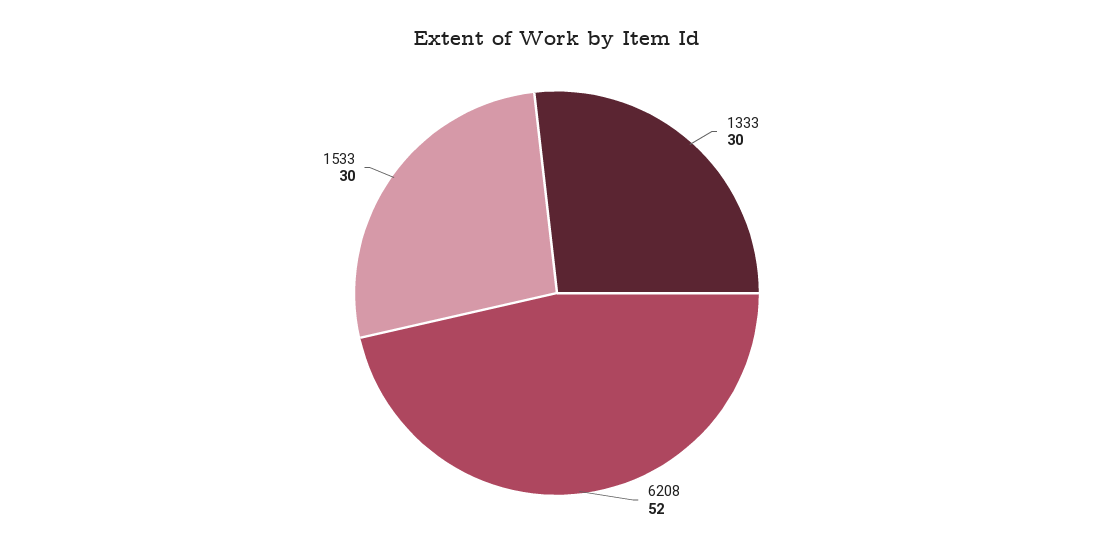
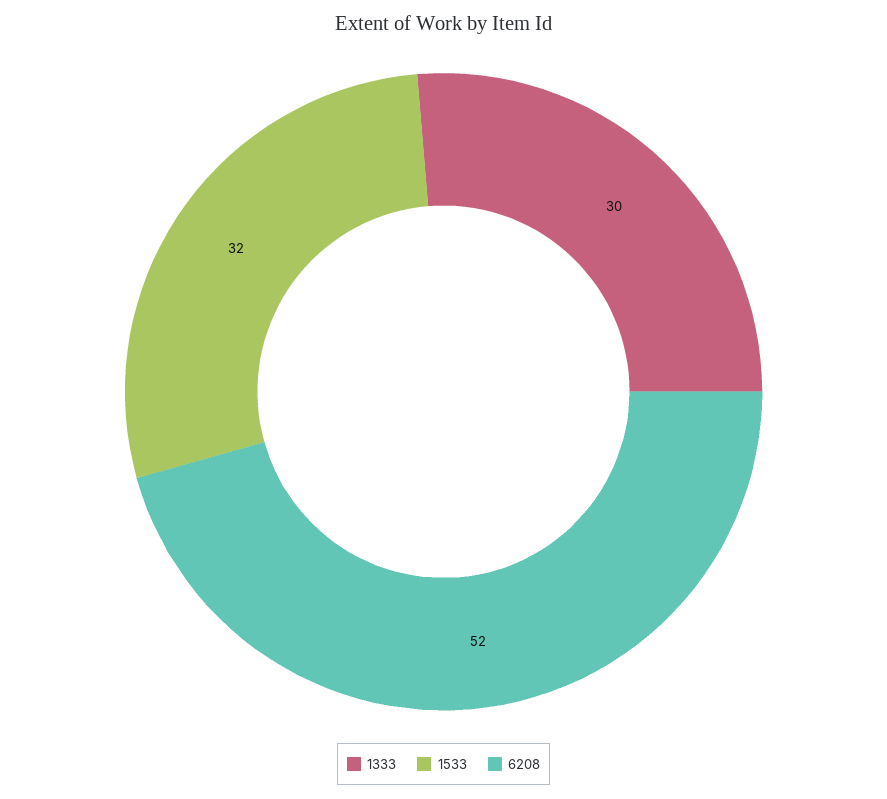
1533: 30 -> 32

